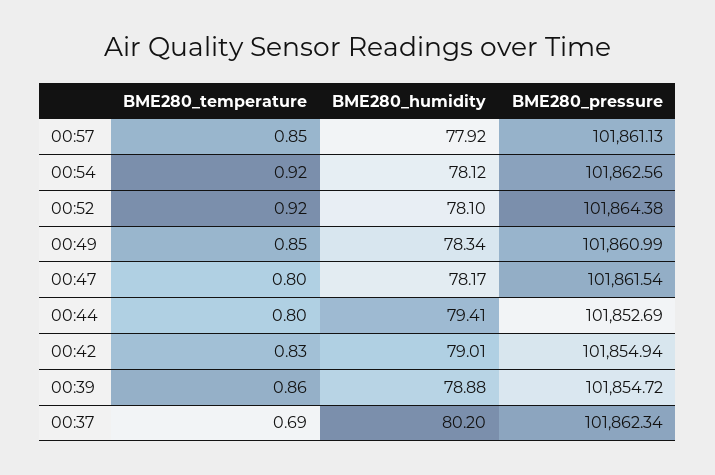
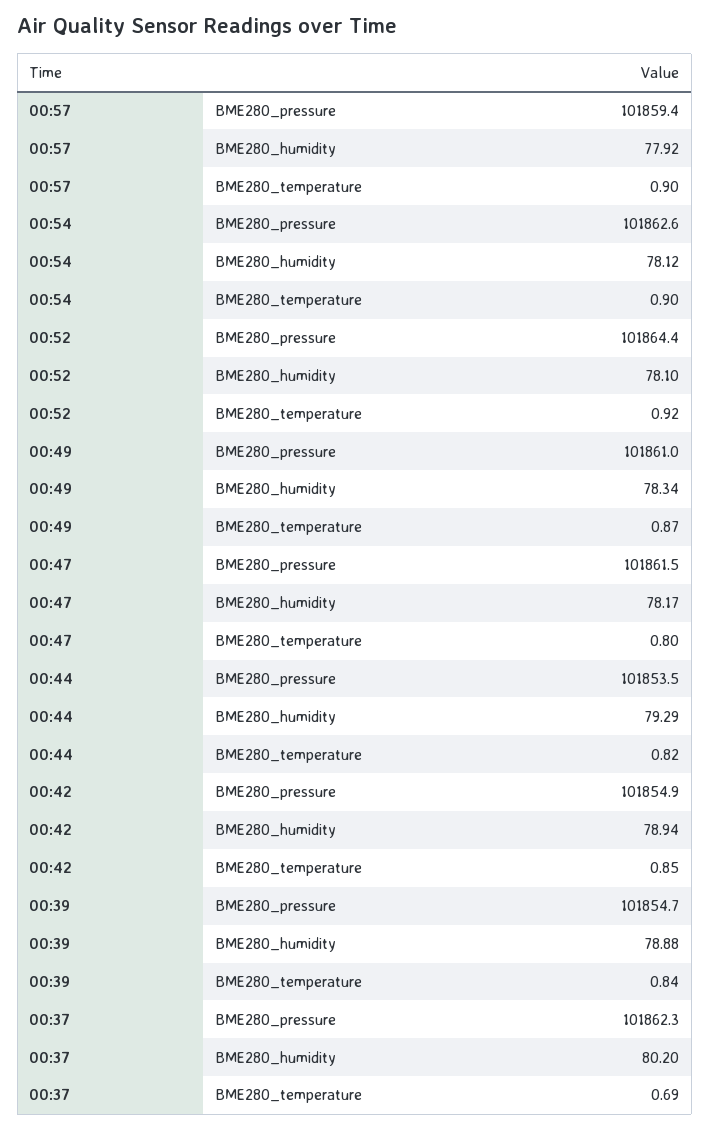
BME280_temperature, 00:57: 0.85 -> 0.9
BME280_pressure, 00:57: 101861.13 -> 101859.4
BME280_temperature, 00:54: 0.92 -> 0.9
BME280_temperature, 00:49: 0.85 -> 0.87
BME280_temperature, 00:44: 0.8 -> 0.82
BME280_humidity, 00:44: 79.41 -> 79.29
BME280_pressure, 00:44: 101852.69 -> 101853.5
BME280_temperature, 00:42: 0.83 -> 0.85
BME280_humidity, 00:42: 79.01 -> 78.94
BME280_temperature, 00:39: 0.86 -> 0.84

